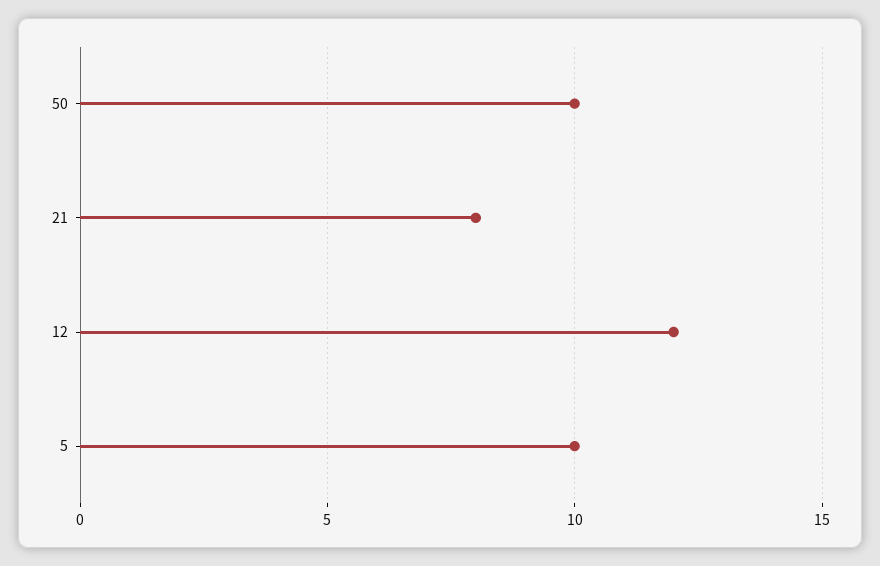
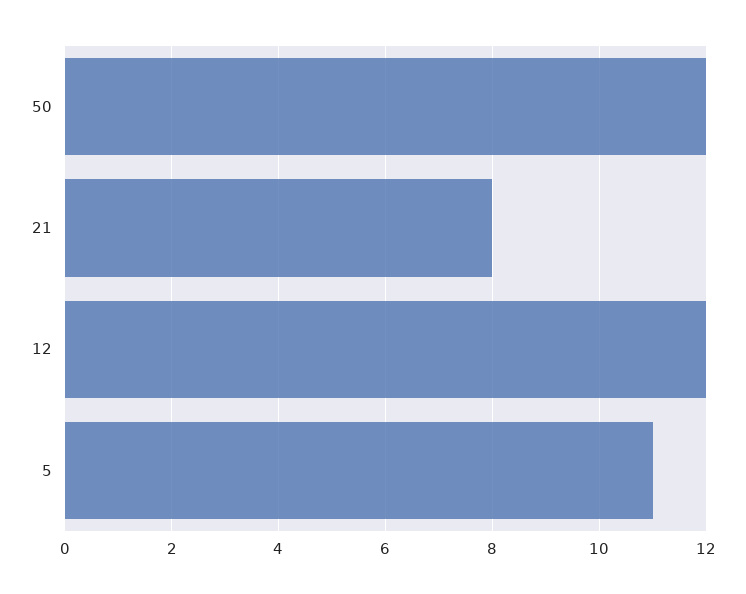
50: 10 -> 12
5: 10 -> 11

